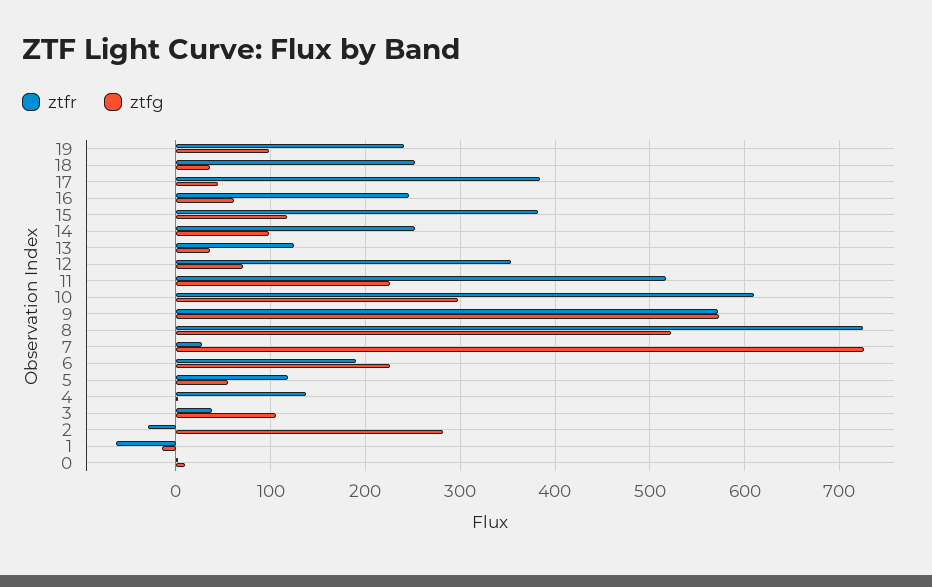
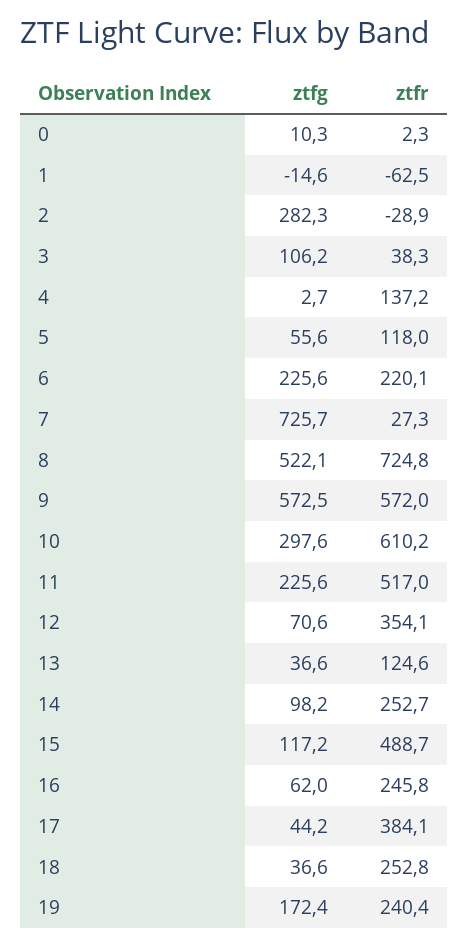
ztfg, 19: 100 -> 172.4
ztfr, 15: 380 -> 488.7
ztfr, 6: 190 -> 220.1

